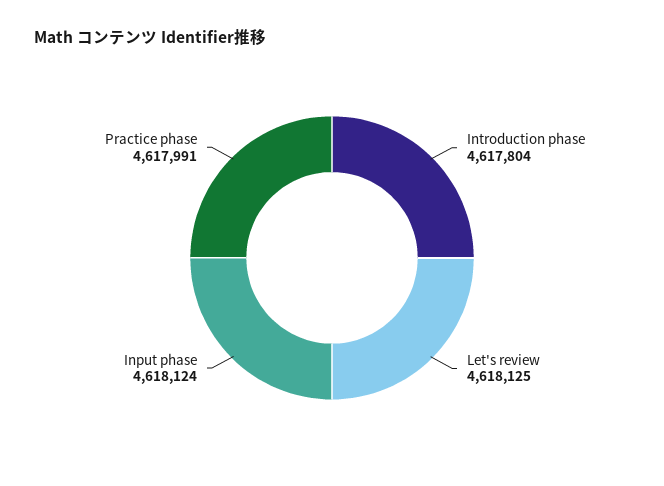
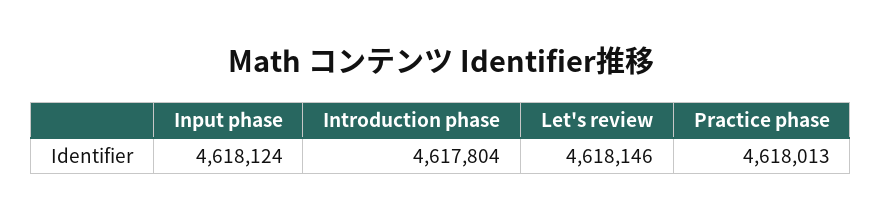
Let's review: 4618125 -> 4618146
Practice phase: 4617991 -> 4618013

